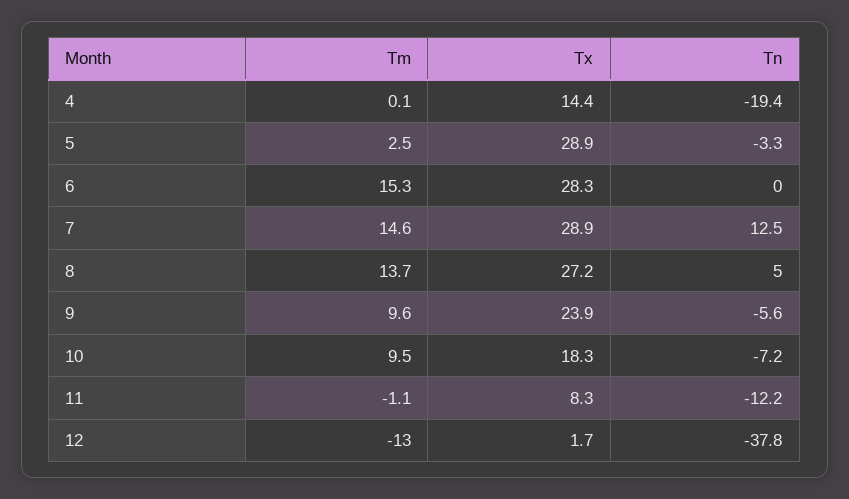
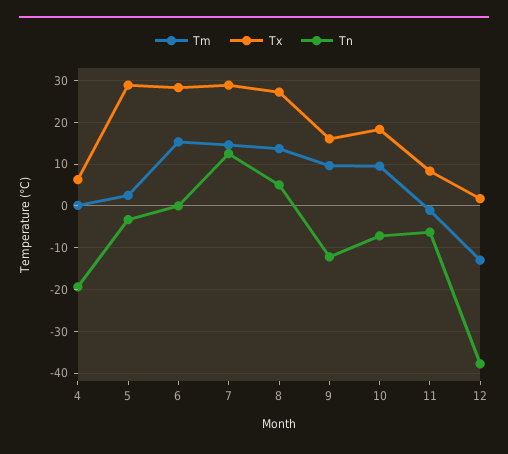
Tx, 4: 14.4 -> 6
Tx, 9: 23.9 -> 16
Tn, 9: -5.6 -> -12
Tn, 11: -12.2 -> -6

